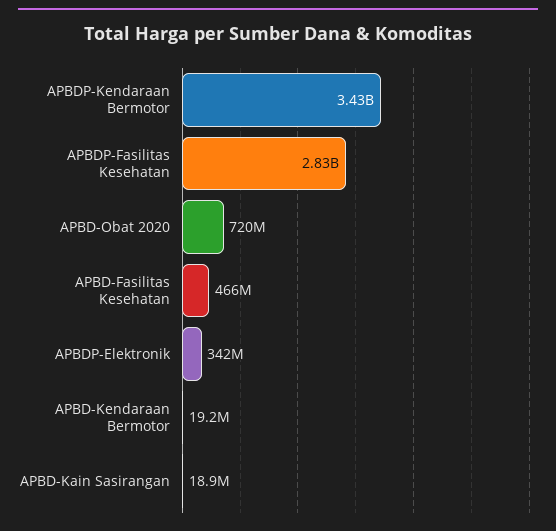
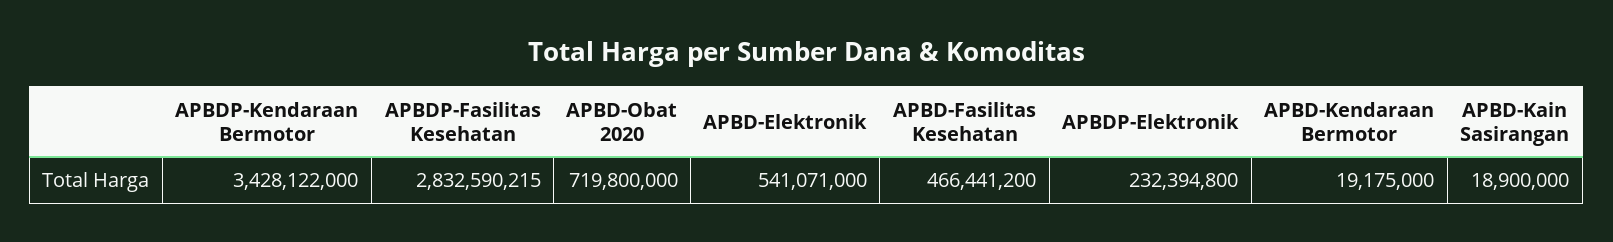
APBDP-Elektronik: 342000000 -> 232394800
APBD-Elektronik: none -> 541071000

